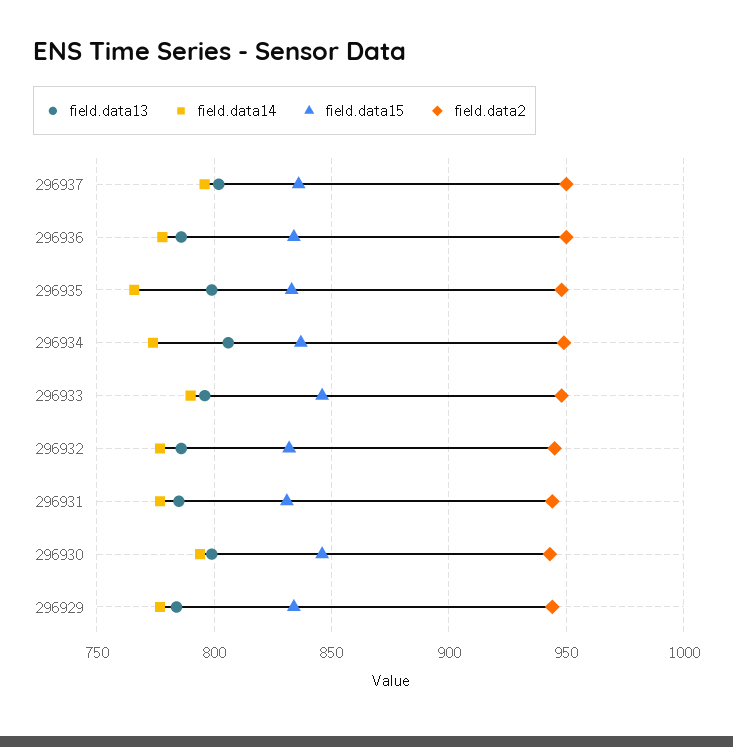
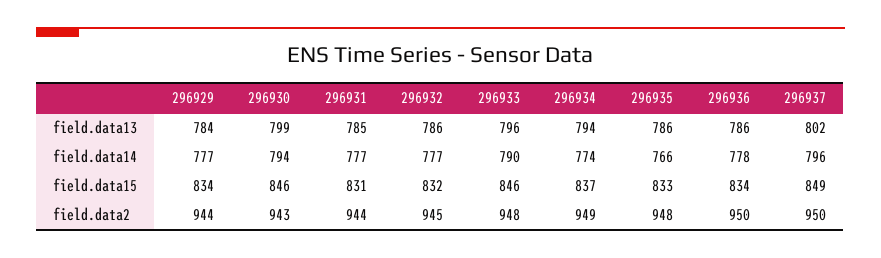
field.data15, 296937: 835 -> 849
field.data13, 296935: 800 -> 786
field.data13, 296934: 805 -> 794

